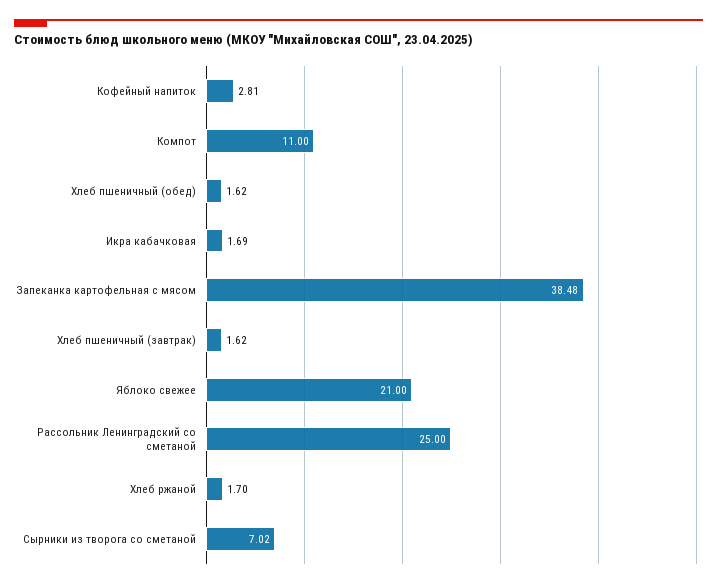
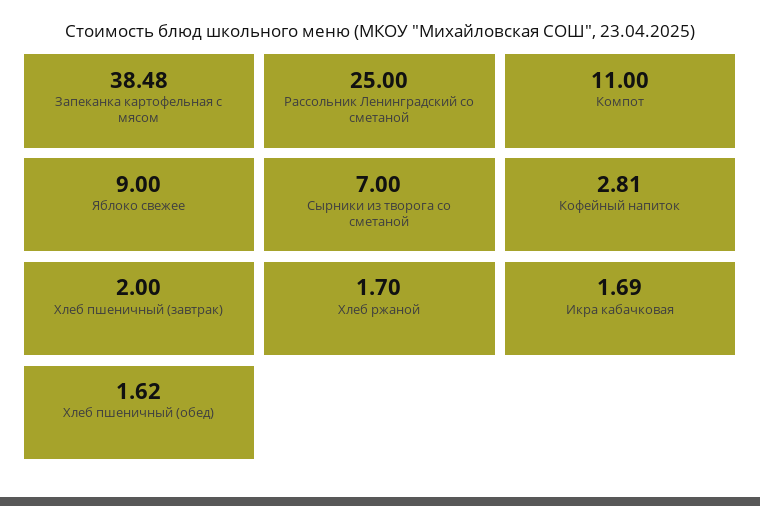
Хлеб пшеничный (завтрак): 1.62 -> 2
Яблоко свежее: 21 -> 9
Сырники из творога со сметаной: 7.02 -> 7

